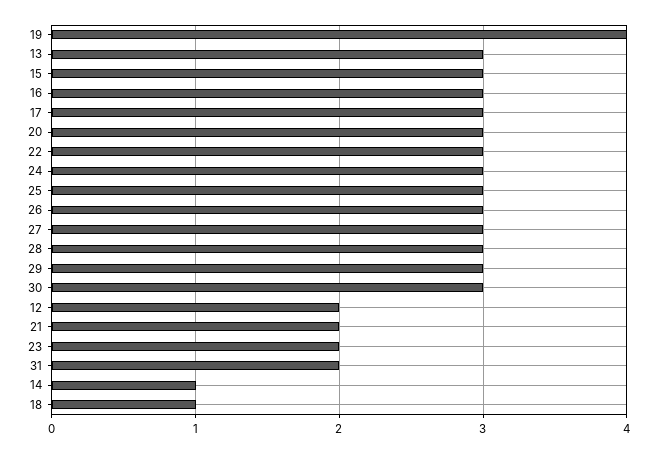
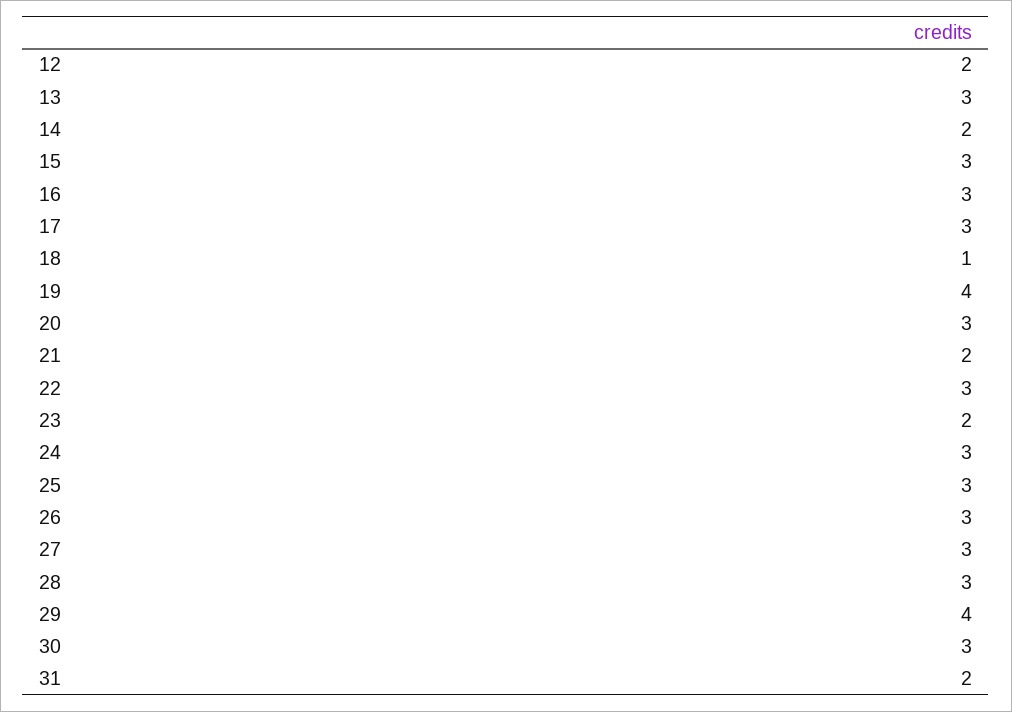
29: 3 -> 4
14: 1 -> 2

